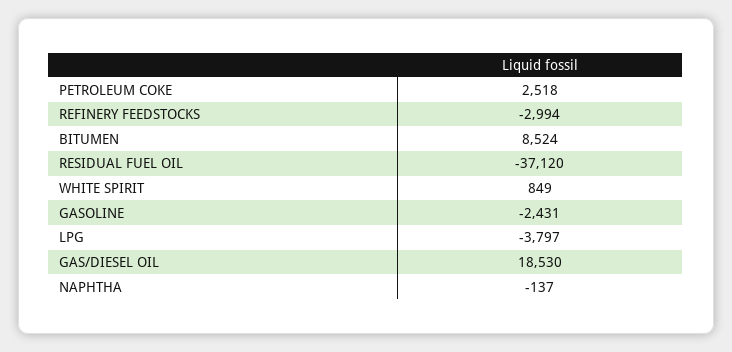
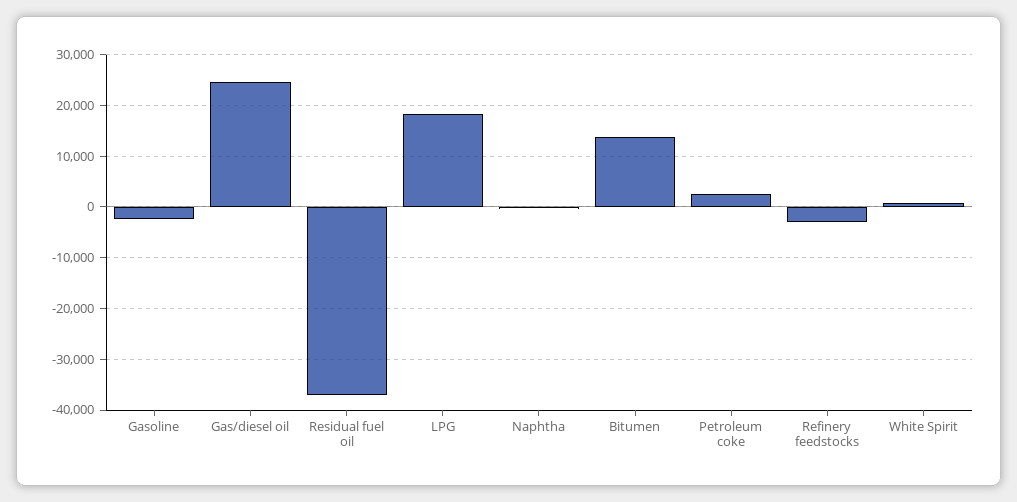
BITUMEN: 8524 -> 14000
LPG: -3797 -> 18000
GAS/DIESEL OIL: 18530 -> 24000

